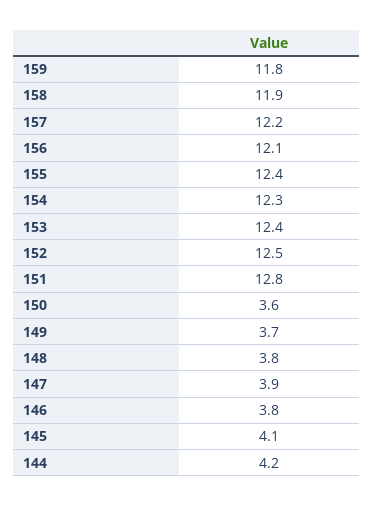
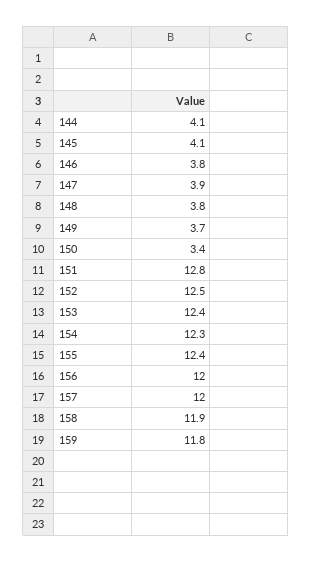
157: 12.2 -> 12
156: 12.1 -> 12
150: 3.6 -> 3.4
144: 4.2 -> 4.1

